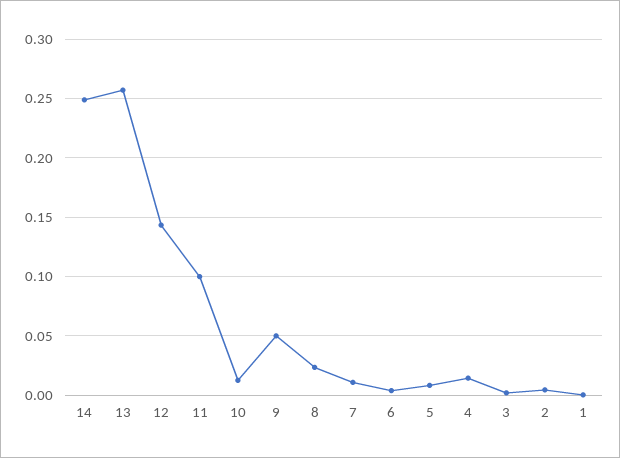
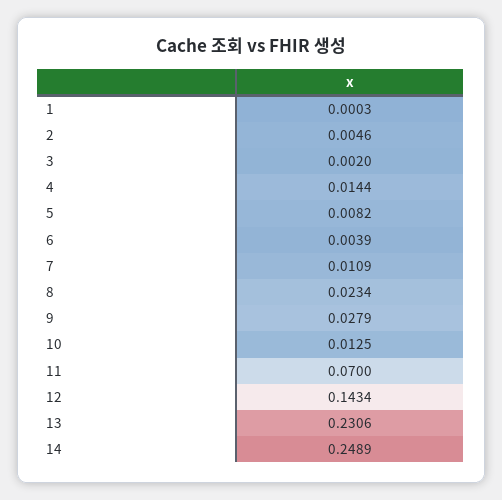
13: 0.26 -> 0.2306
11: 0.1 -> 0.07
9: 0.05 -> 0.0279

